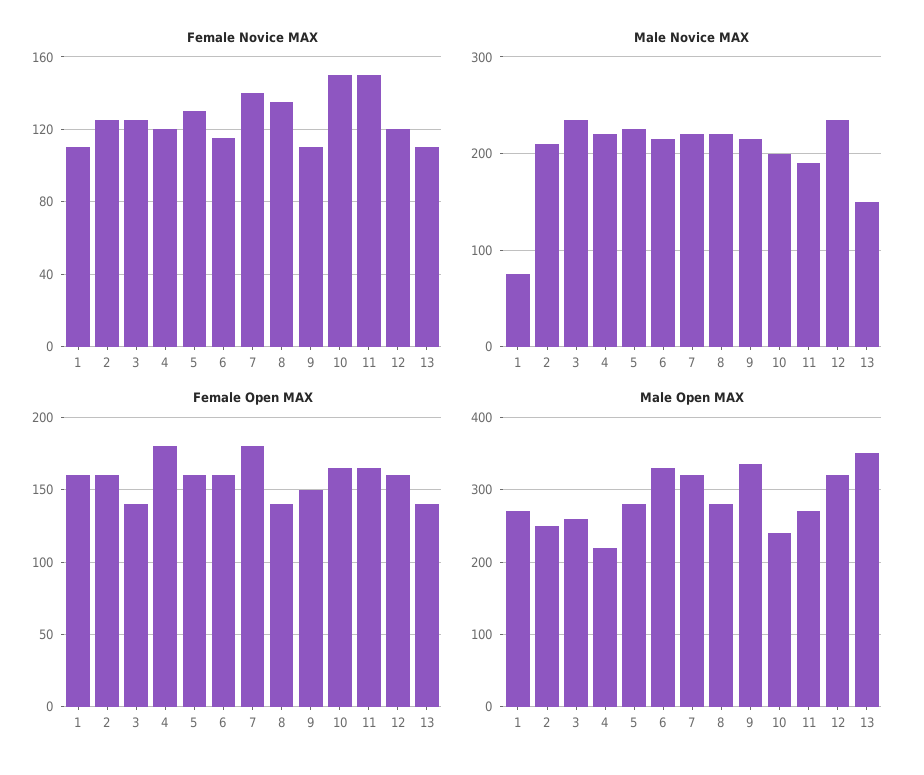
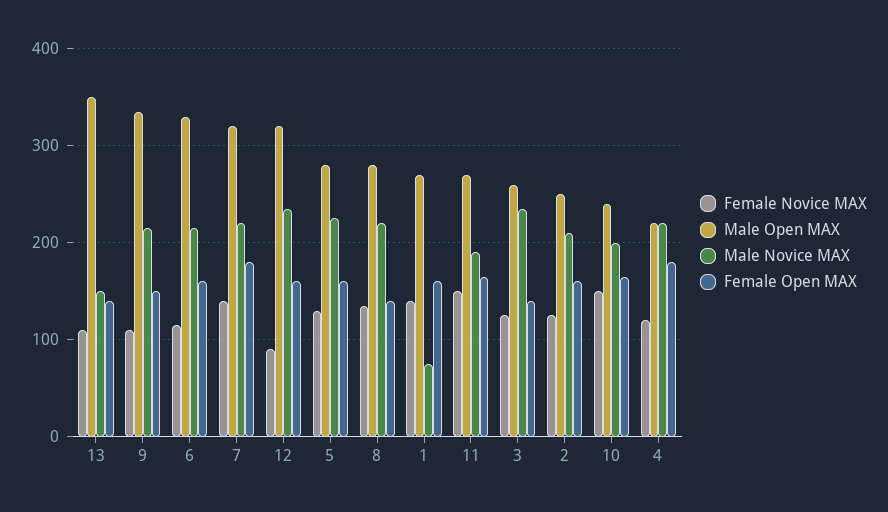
Female Novice MAX, 1: 110 -> 140
Female Novice MAX, 12: 120 -> 90

